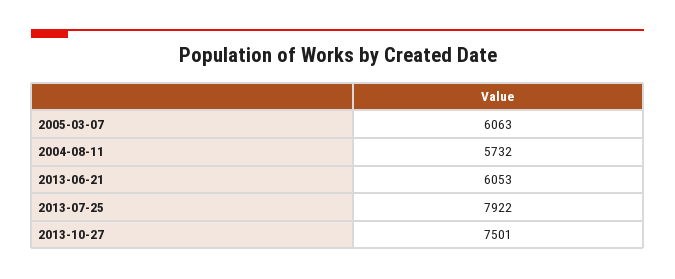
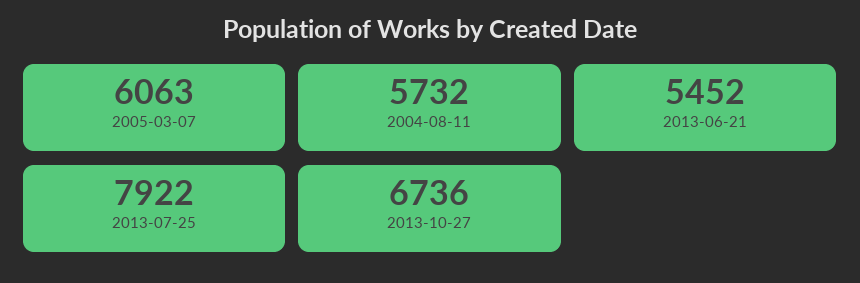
2013-06-21: 6053 -> 5452
2013-10-27: 7501 -> 6736

